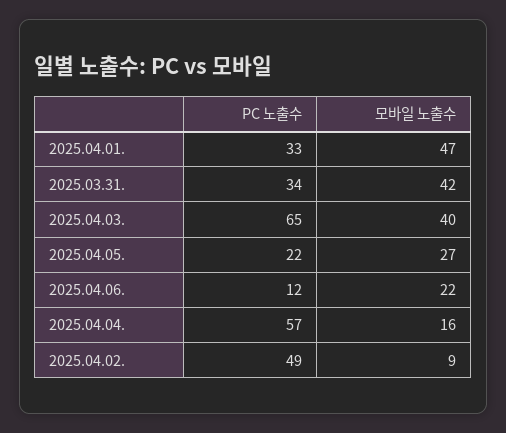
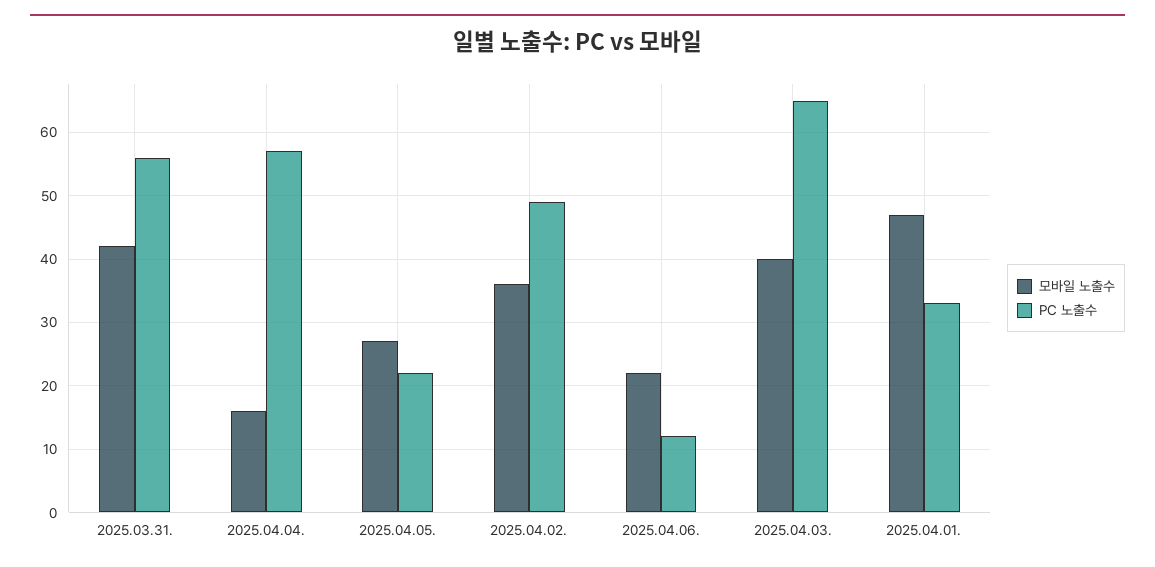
PC 노출수, 2025.03.31.: 34 -> 56
모바일 노출수, 2025.04.02.: 9 -> 36

